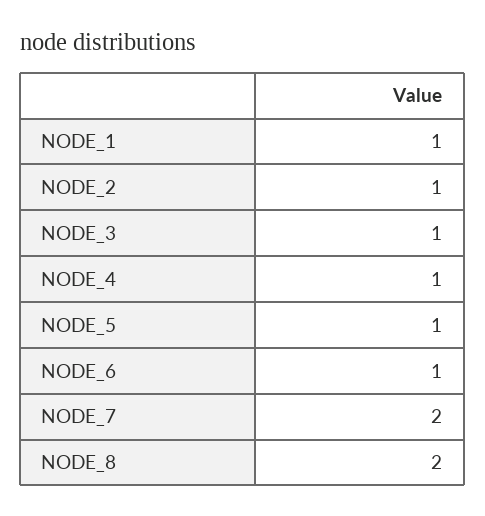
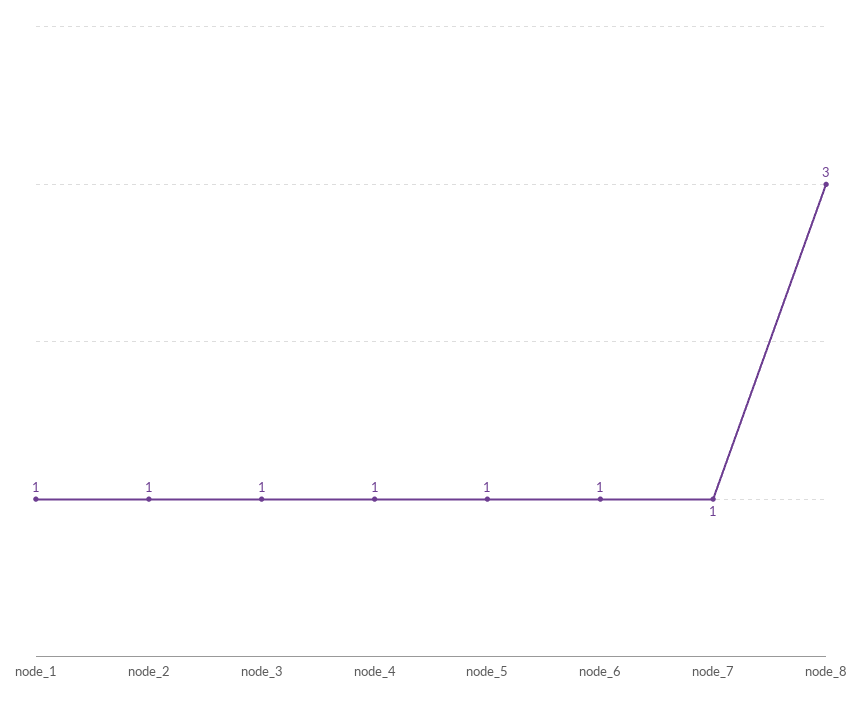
NODE_7: 2 -> 1
NODE_8: 2 -> 3

